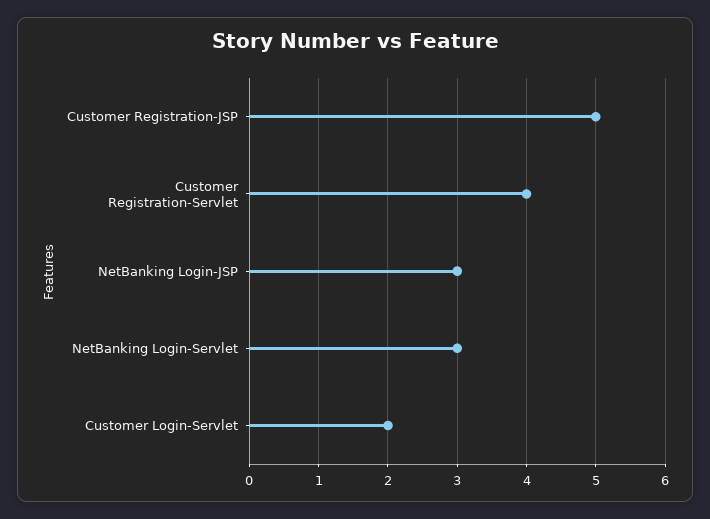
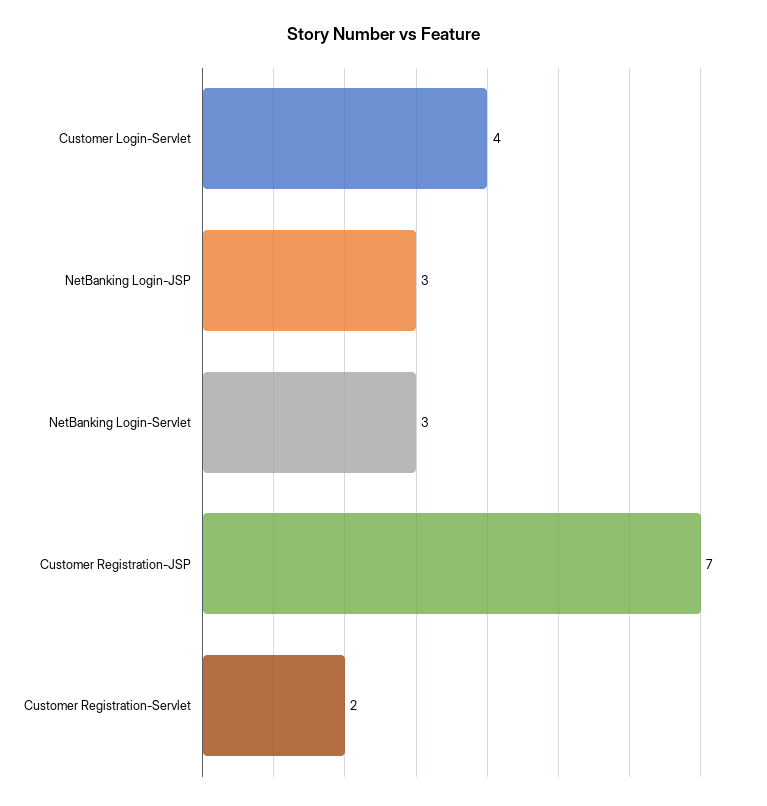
Customer Registration-JSP: 5 -> 7
Customer Registration-Servlet: 4 -> 2
Customer Login-Servlet: 2 -> 4

